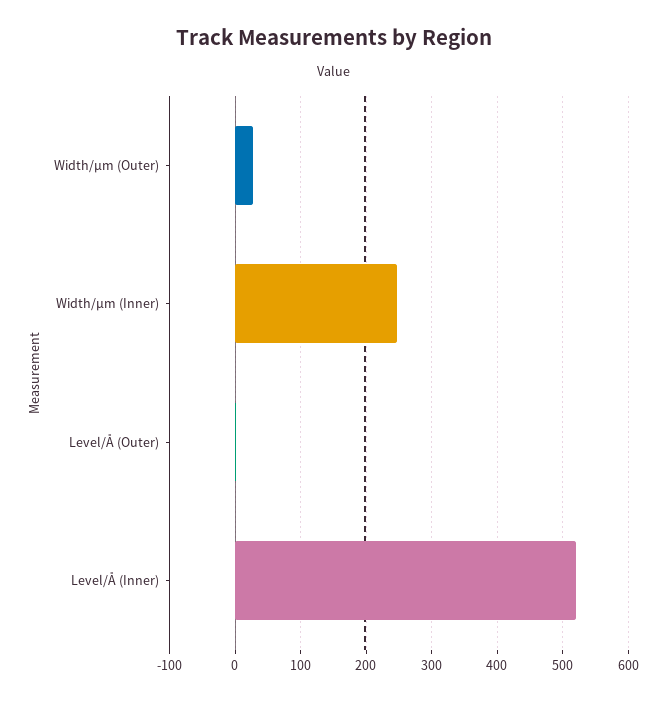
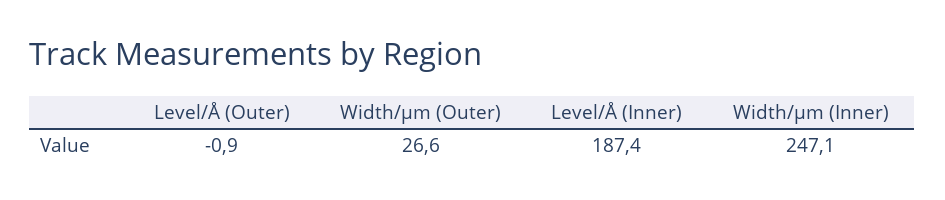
Level/Å (Inner): 520 -> 187.4

